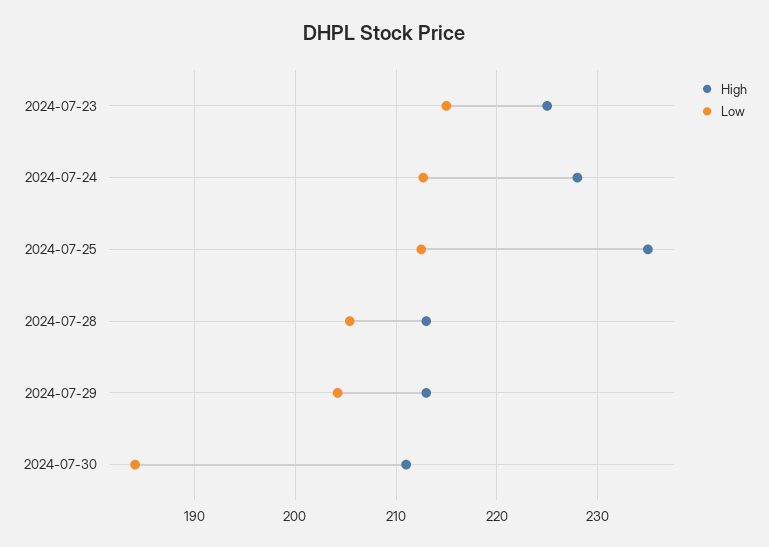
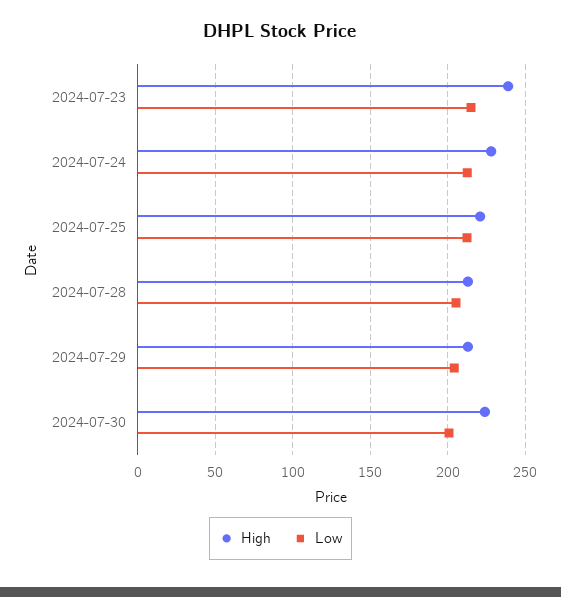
High, 2024-07-23: 225 -> 240
High, 2024-07-25: 235 -> 220
High, 2024-07-30: 211 -> 225
Low, 2024-07-30: 184 -> 200

